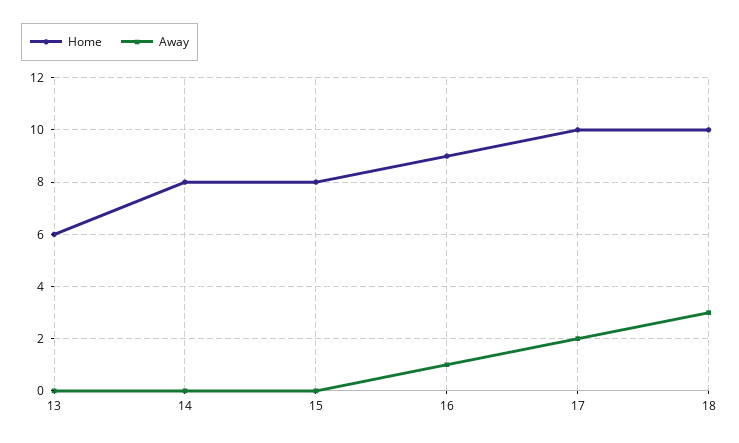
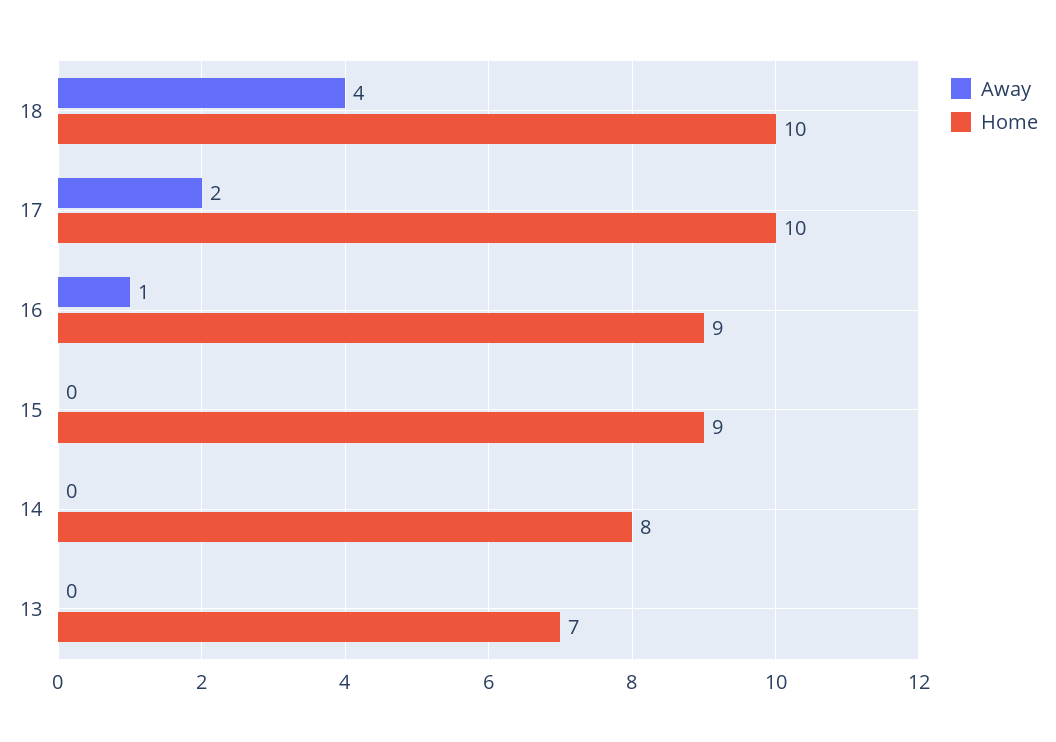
Home, 13: 6 -> 7
Home, 15: 8 -> 9
Away, 18: 3 -> 4

